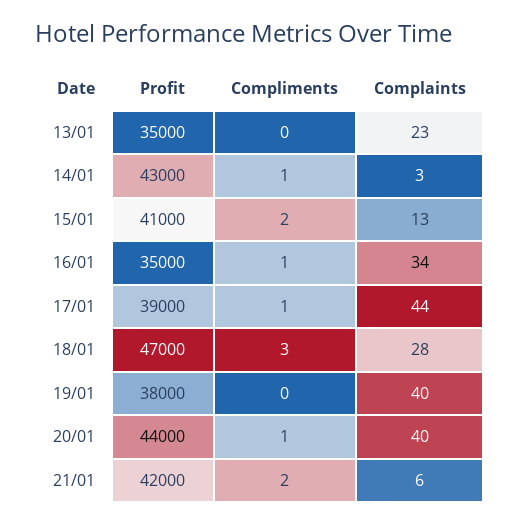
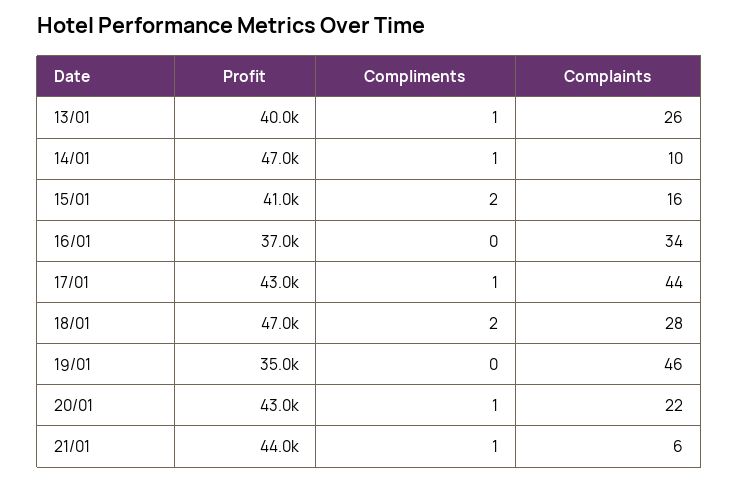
Profit, 13/01: 35000 -> 40000
Compliments, 13/01: 0 -> 1
Complaints, 13/01: 23 -> 26
Profit, 14/01: 43000 -> 47000
Complaints, 14/01: 3 -> 10
Complaints, 15/01: 13 -> 16
Profit, 16/01: 35000 -> 37000
Compliments, 16/01: 1 -> 0
Profit, 17/01: 39000 -> 43000
Compliments, 18/01: 3 -> 2
Profit, 19/01: 38000 -> 35000
Complaints, 19/01: 40 -> 46
Profit, 20/01: 44000 -> 43000
Complaints, 20/01: 40 -> 22
Profit, 21/01: 42000 -> 44000
Compliments, 21/01: 2 -> 1

